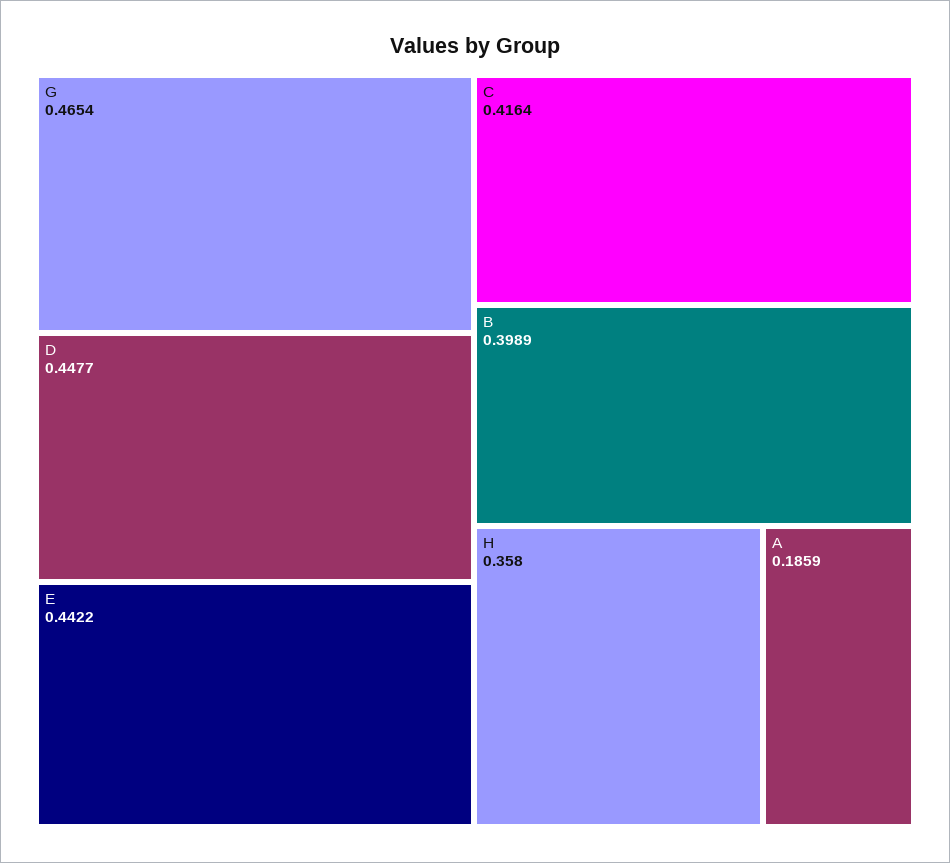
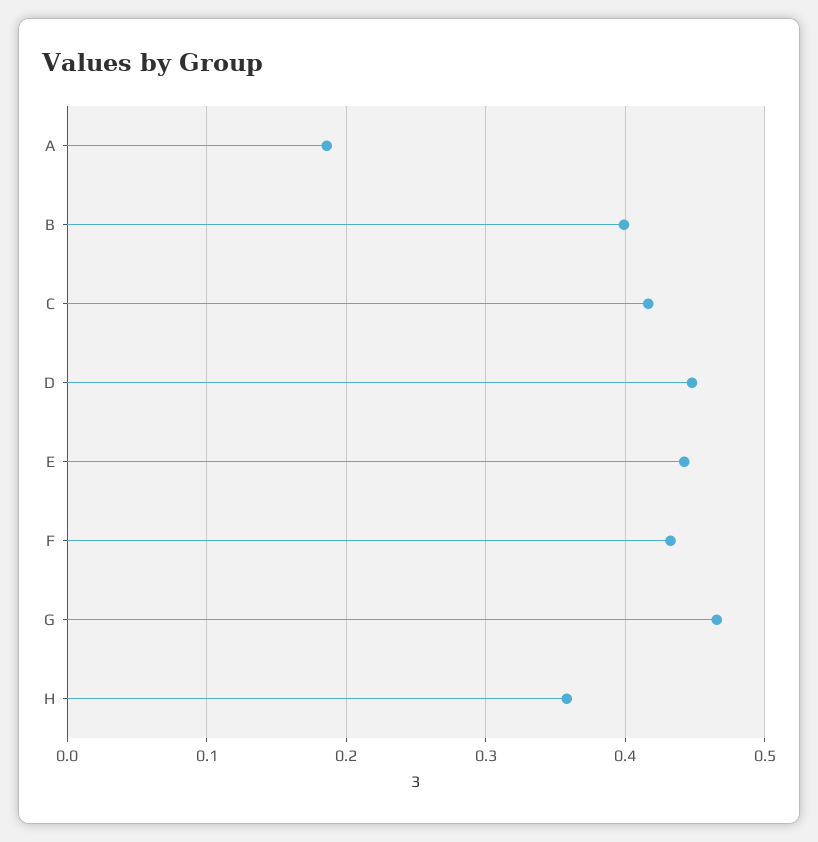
F: none -> 0.43

